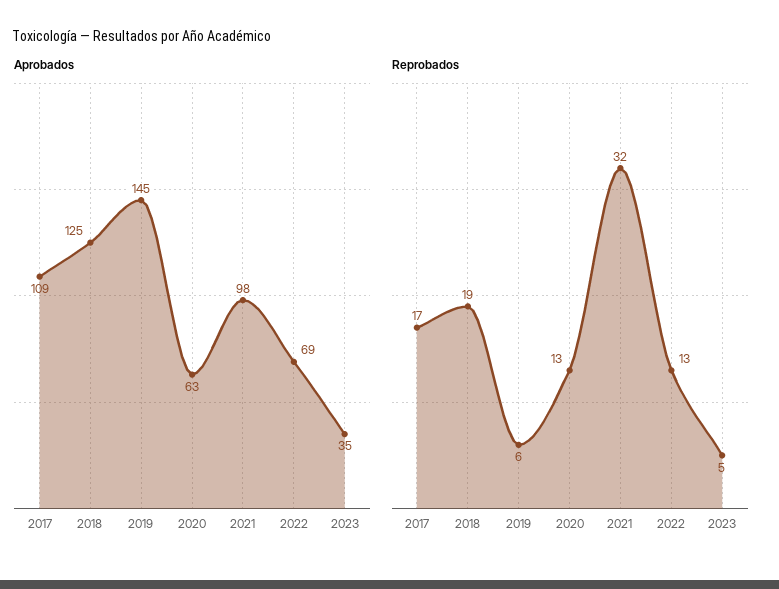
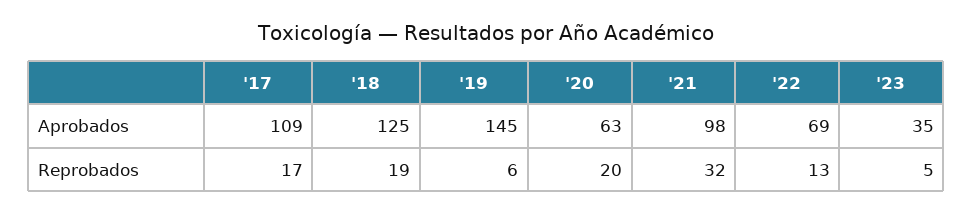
Reprobados, 2020: 13 -> 20

